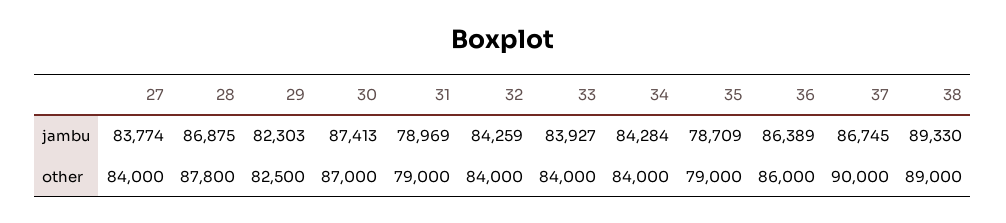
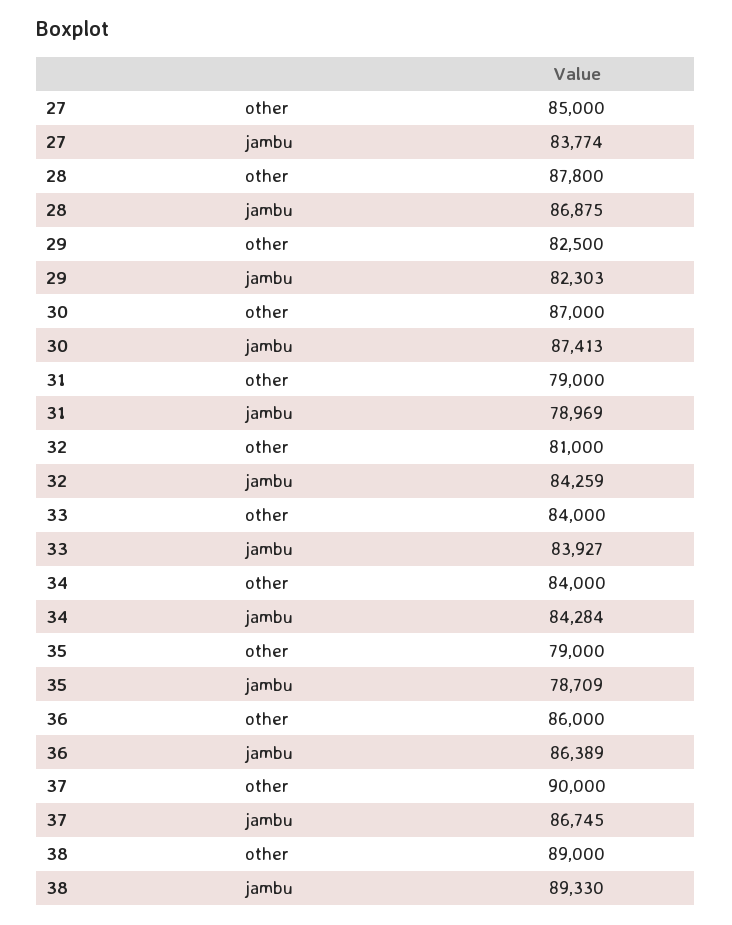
27, other: 84000 -> 85000
32, other: 84000 -> 81000

